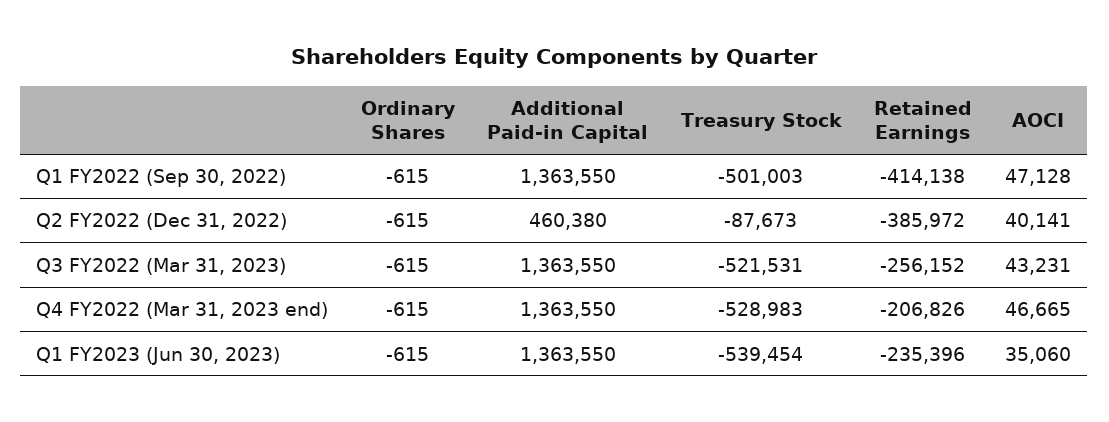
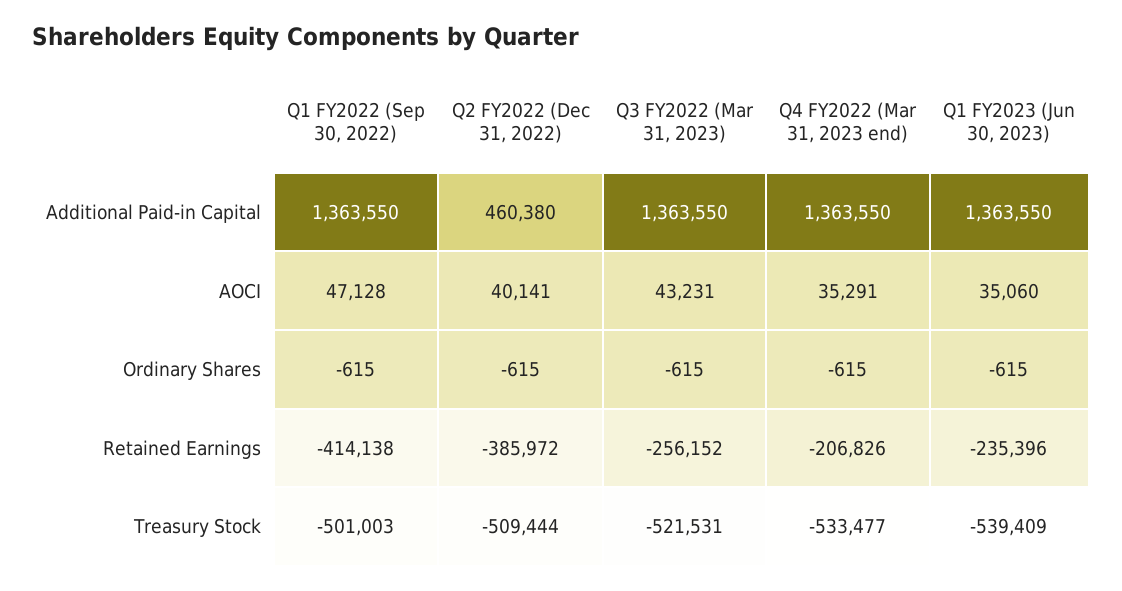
Treasury Stock, Q2 FY2022 (Dec 31, 2022): -87673 -> -509444
Treasury Stock, Q4 FY2022 (Mar 31, 2023 end): -528983 -> -533477
AOCI, Q4 FY2022 (Mar 31, 2023 end): 46665 -> 35291
Treasury Stock, Q1 FY2023 (Jun 30, 2023): -539454 -> -539409

